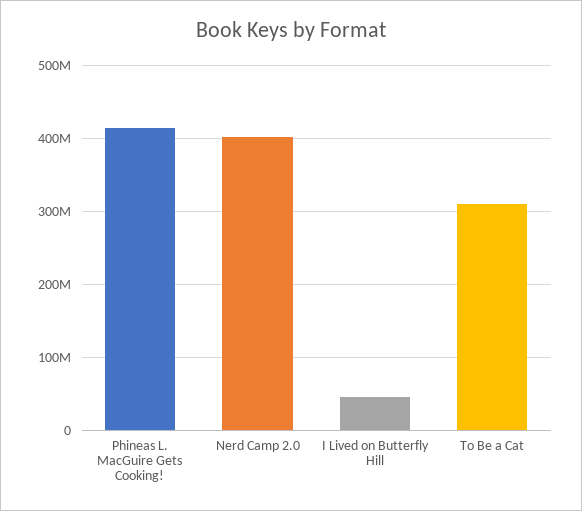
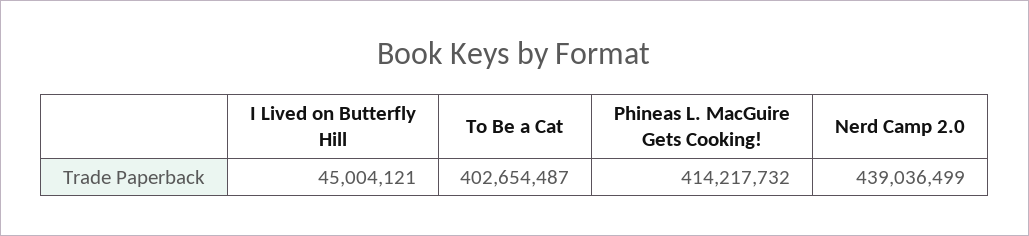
Nerd Camp 2.0: 400000000 -> 439036499
To Be a Cat: 310000000 -> 402654487

